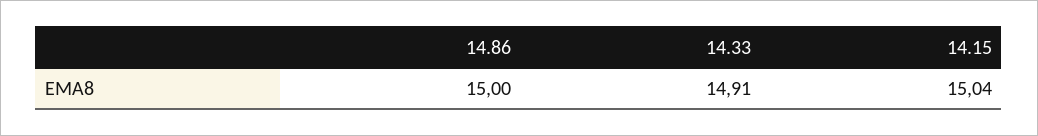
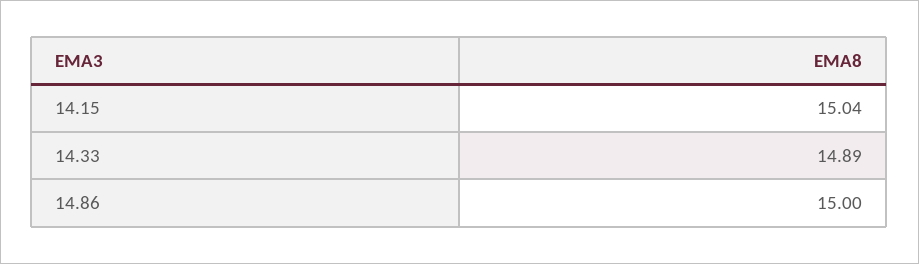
14.33: 14.91 -> 14.89

